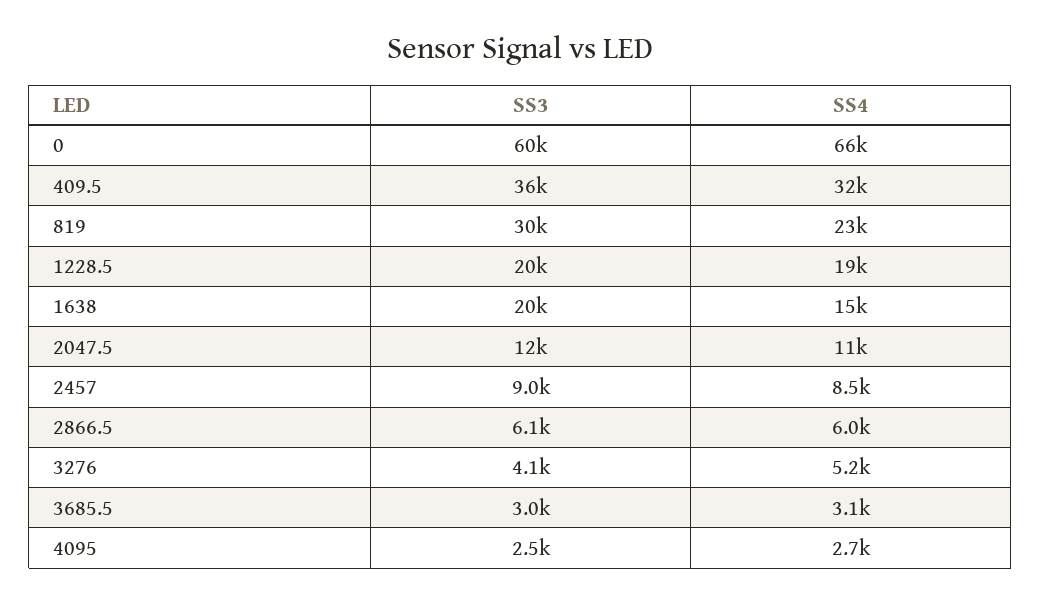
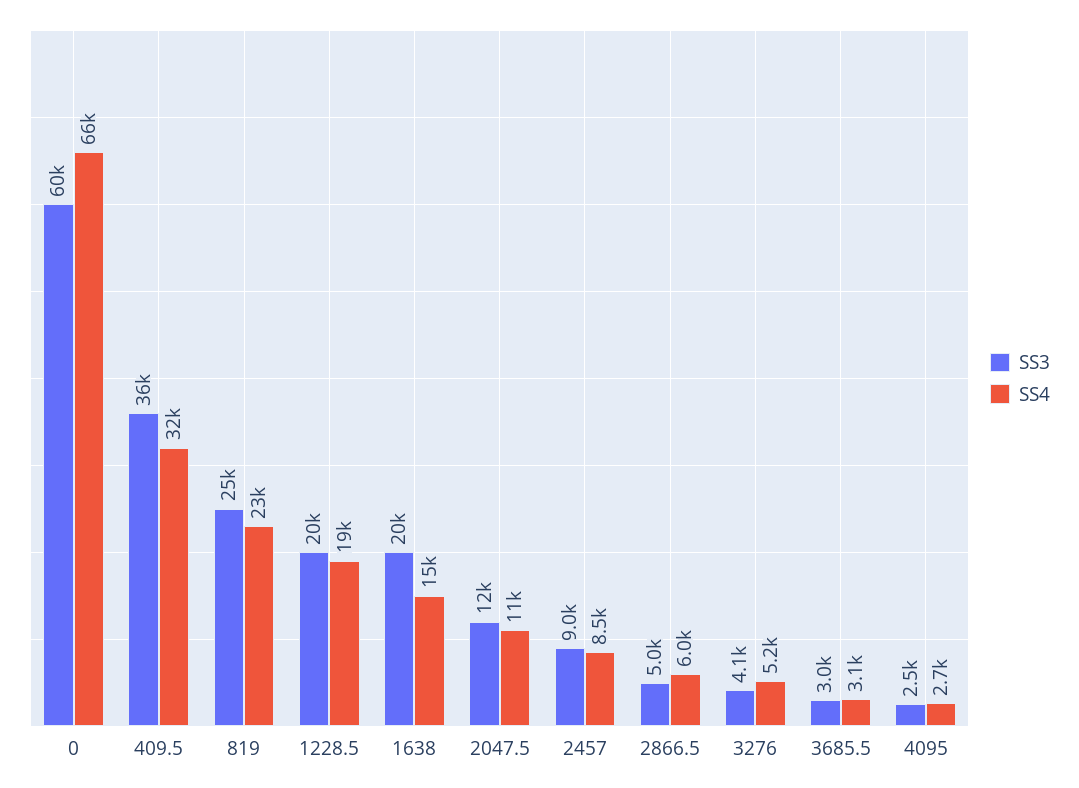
SS3, 819: 30000 -> 25000
SS3, 2866.5: 6100 -> 5000

